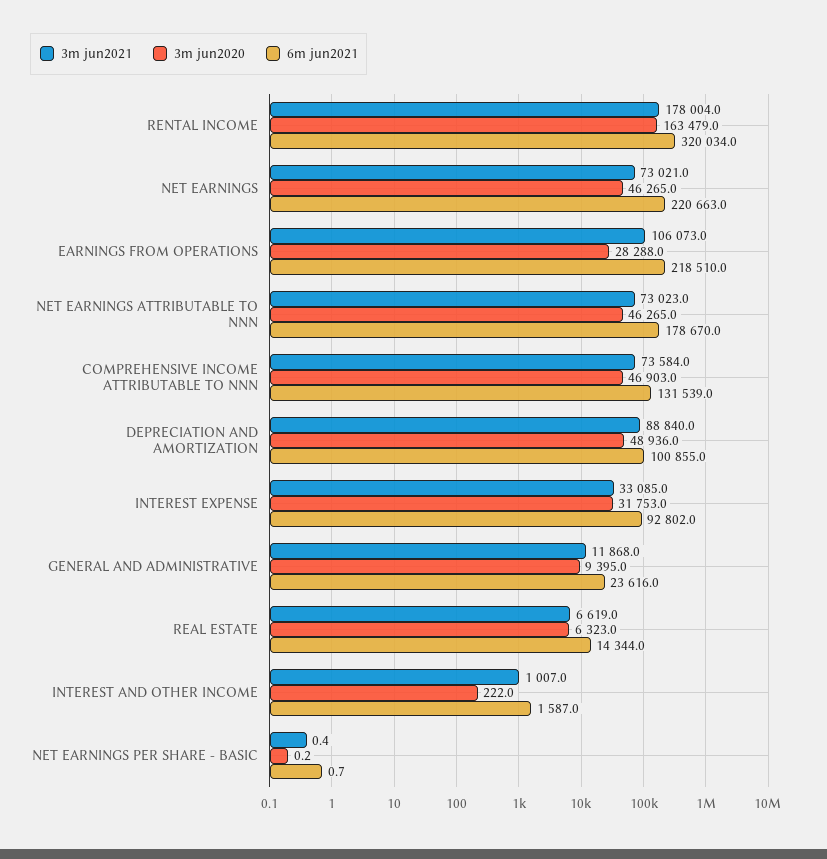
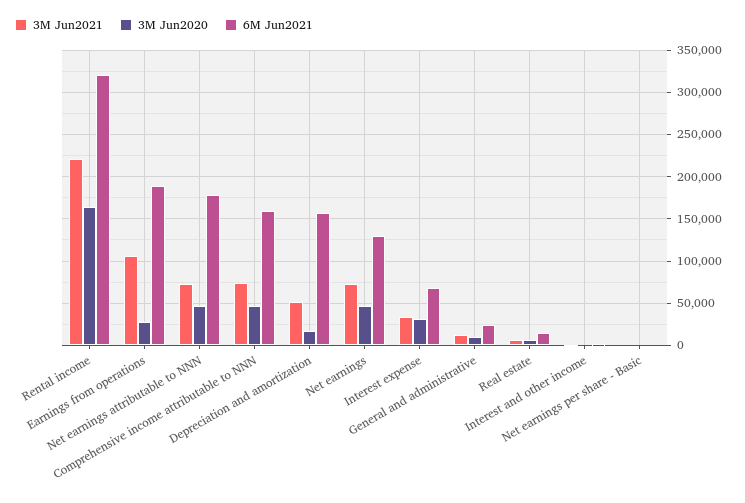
3m jun2021, RENTAL INCOME: 178004 -> 220000
6m jun2021, NET EARNINGS: 220663 -> 130000
6m jun2021, EARNINGS FROM OPERATIONS: 218510 -> 190000
6m jun2021, COMPREHENSIVE INCOME ATTRIBUTABLE TO NNN: 131539 -> 160000
3m jun2021, DEPRECIATION AND AMORTIZATION: 88840 -> 50000
3m jun2020, DEPRECIATION AND AMORTIZATION: 48936 -> 20000
6m jun2021, DEPRECIATION AND AMORTIZATION: 100855 -> 160000
6m jun2021, INTEREST EXPENSE: 92802 -> 70000

